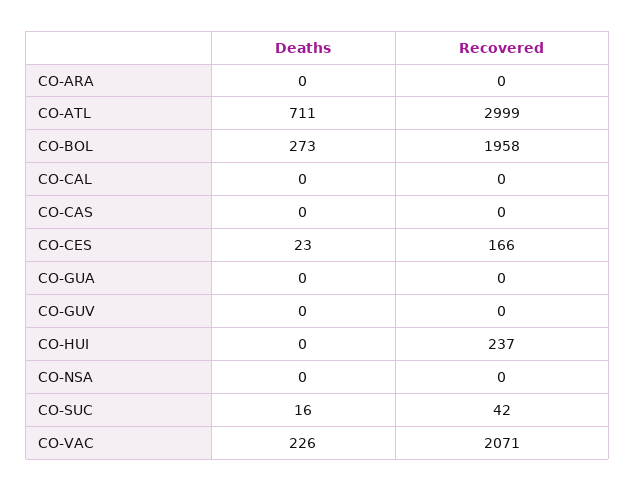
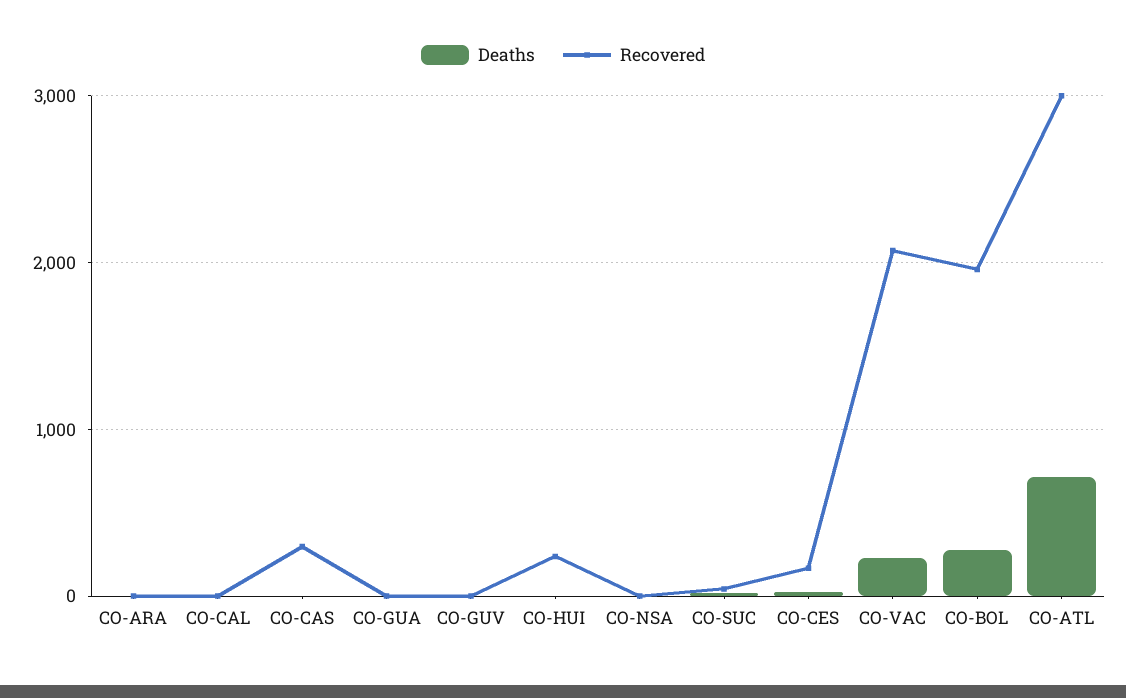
Recovered, CO-CAS: 0 -> 300

